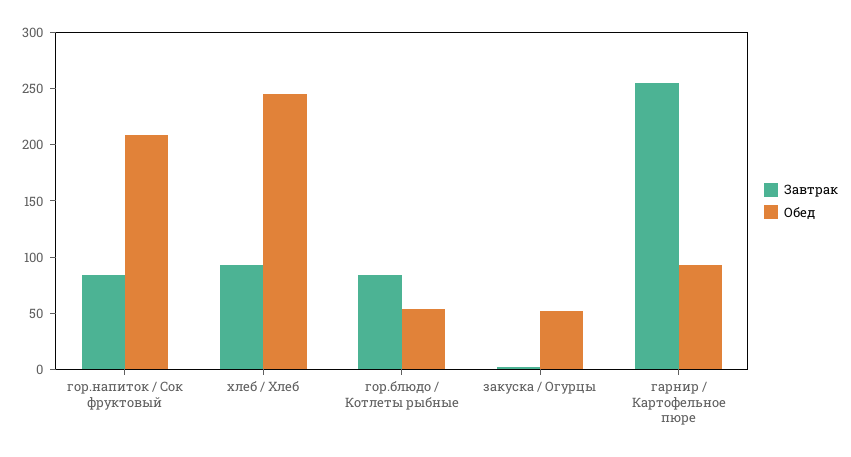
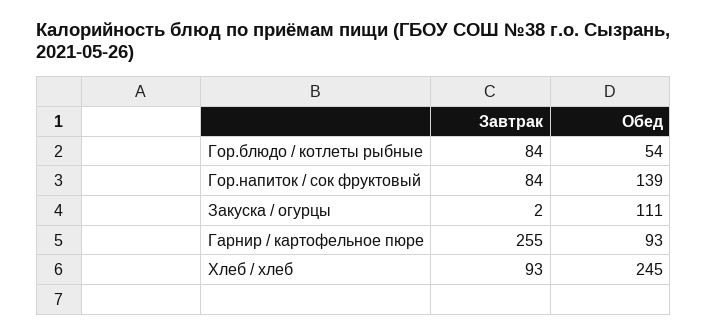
Обед, гор.напиток / Сок фруктовый: 210 -> 139
Обед, закуска / Огурцы: 50 -> 111

